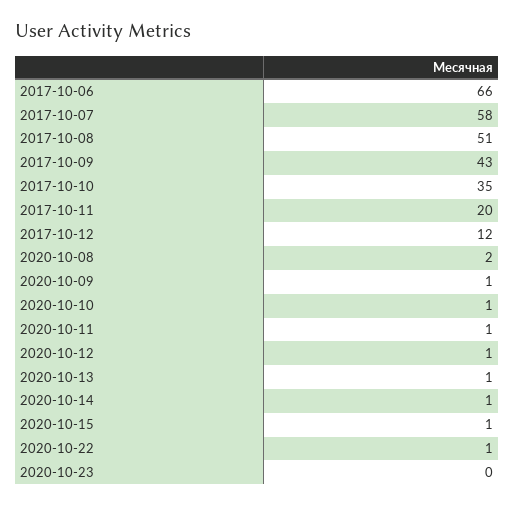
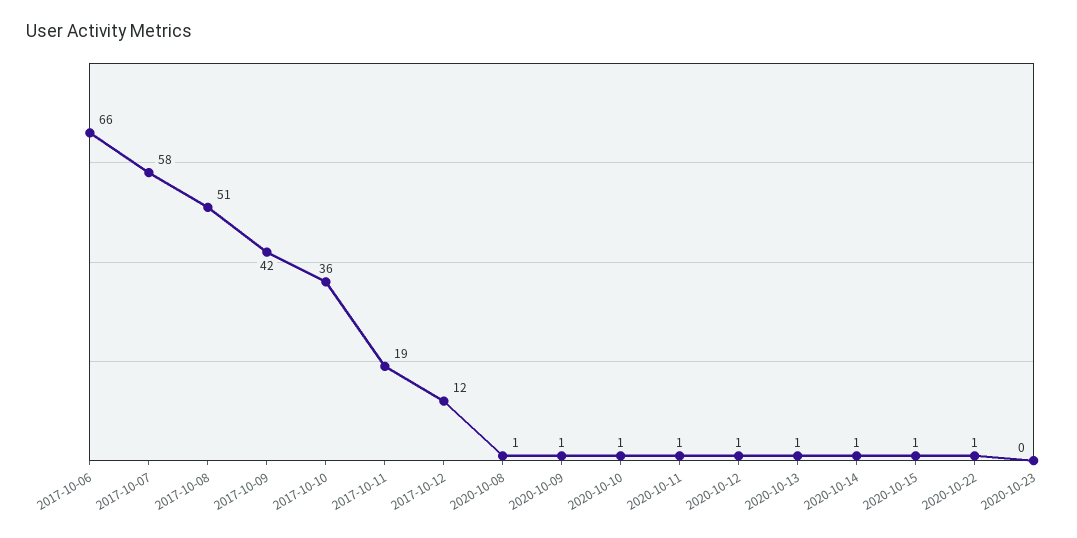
2017-10-09: 43 -> 42
2017-10-10: 35 -> 36
2017-10-11: 20 -> 19
2020-10-08: 2 -> 1

